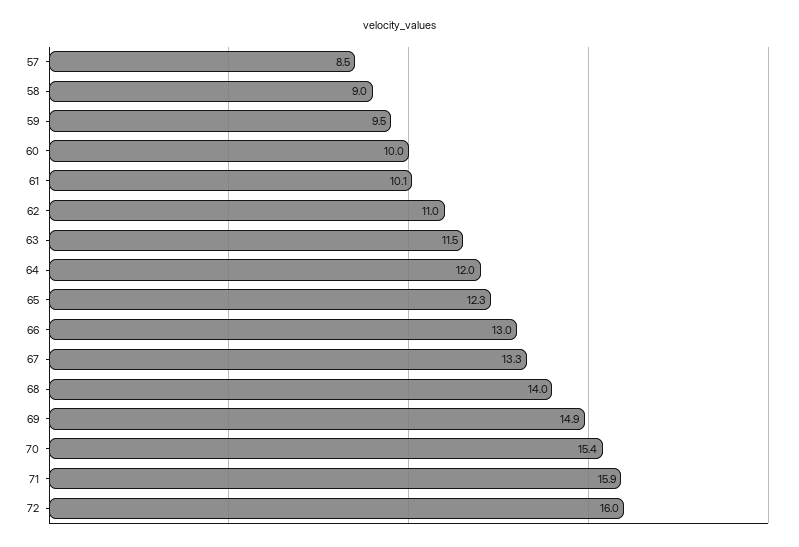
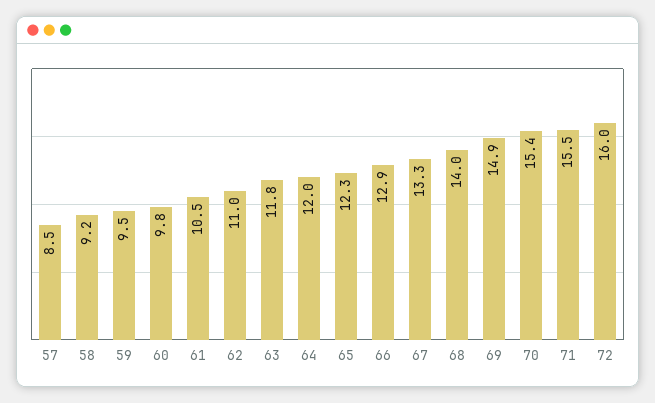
58: 9 -> 9.2
60: 10 -> 9.8
61: 10.1 -> 10.5
63: 11.5 -> 11.8
66: 13 -> 12.9
71: 15.9 -> 15.5

